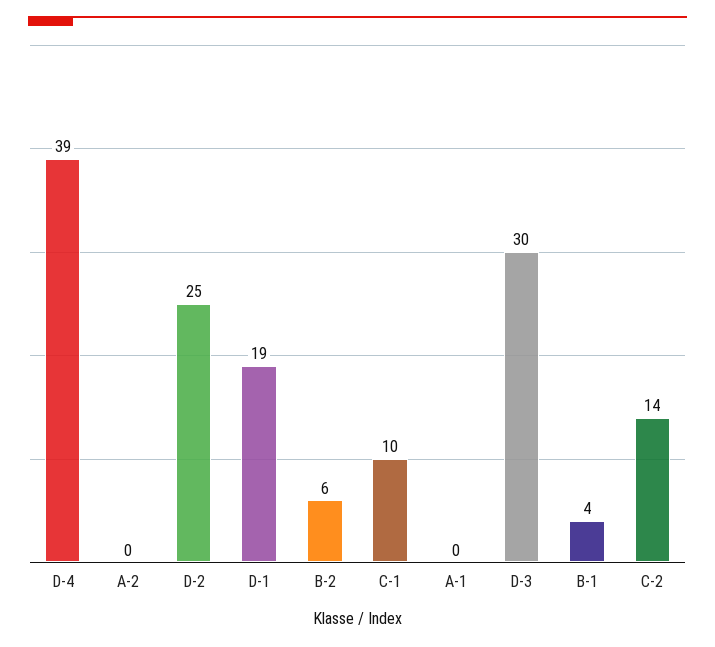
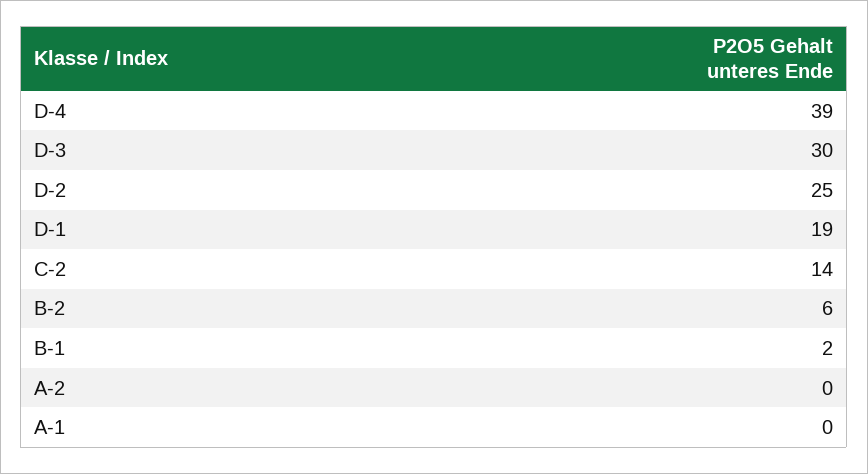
C-1: 10 -> none
B-1: 4 -> 2

